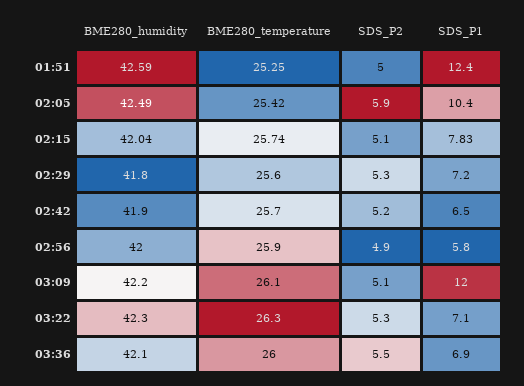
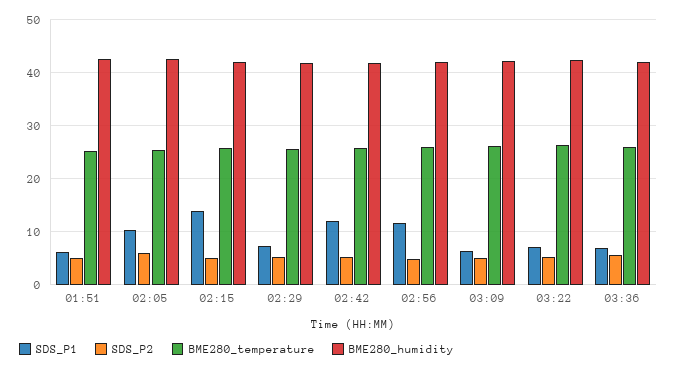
SDS_P1, 01:51: 12.4 -> 6
SDS_P1, 02:15: 7.83 -> 14
SDS_P1, 02:42: 6.5 -> 12
SDS_P1, 02:56: 5.8 -> 12
SDS_P1, 03:09: 12 -> 6

